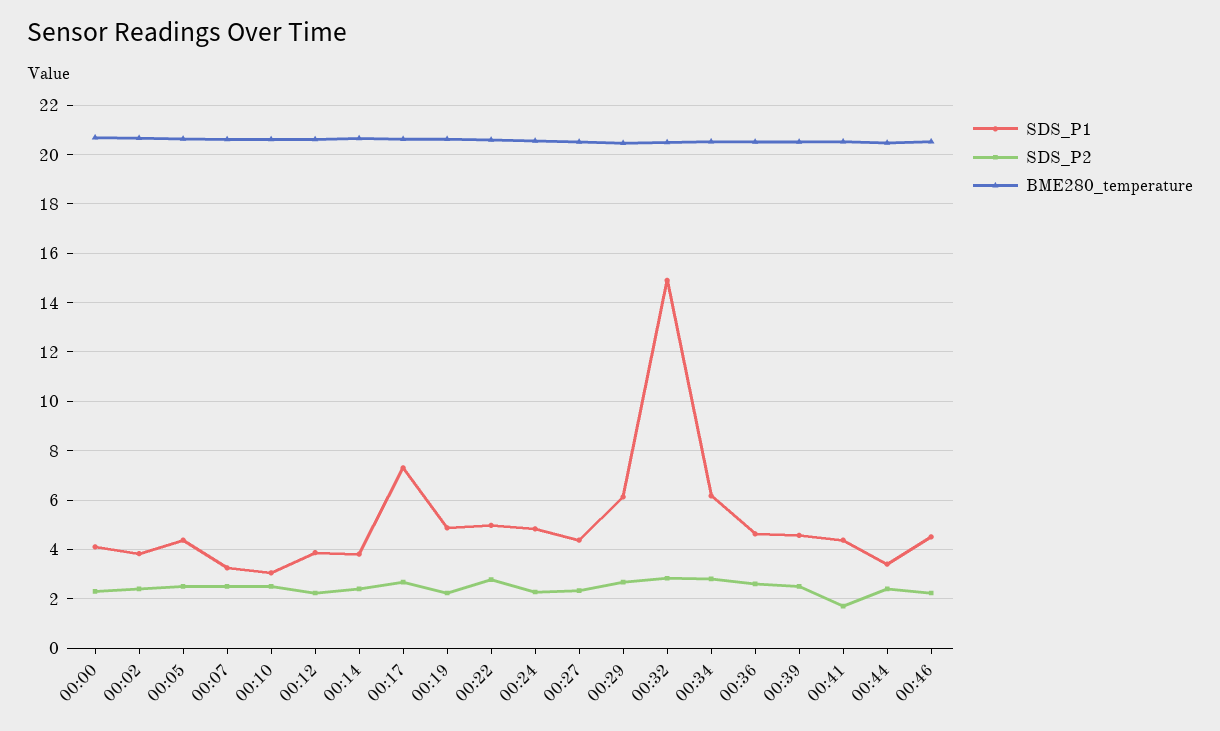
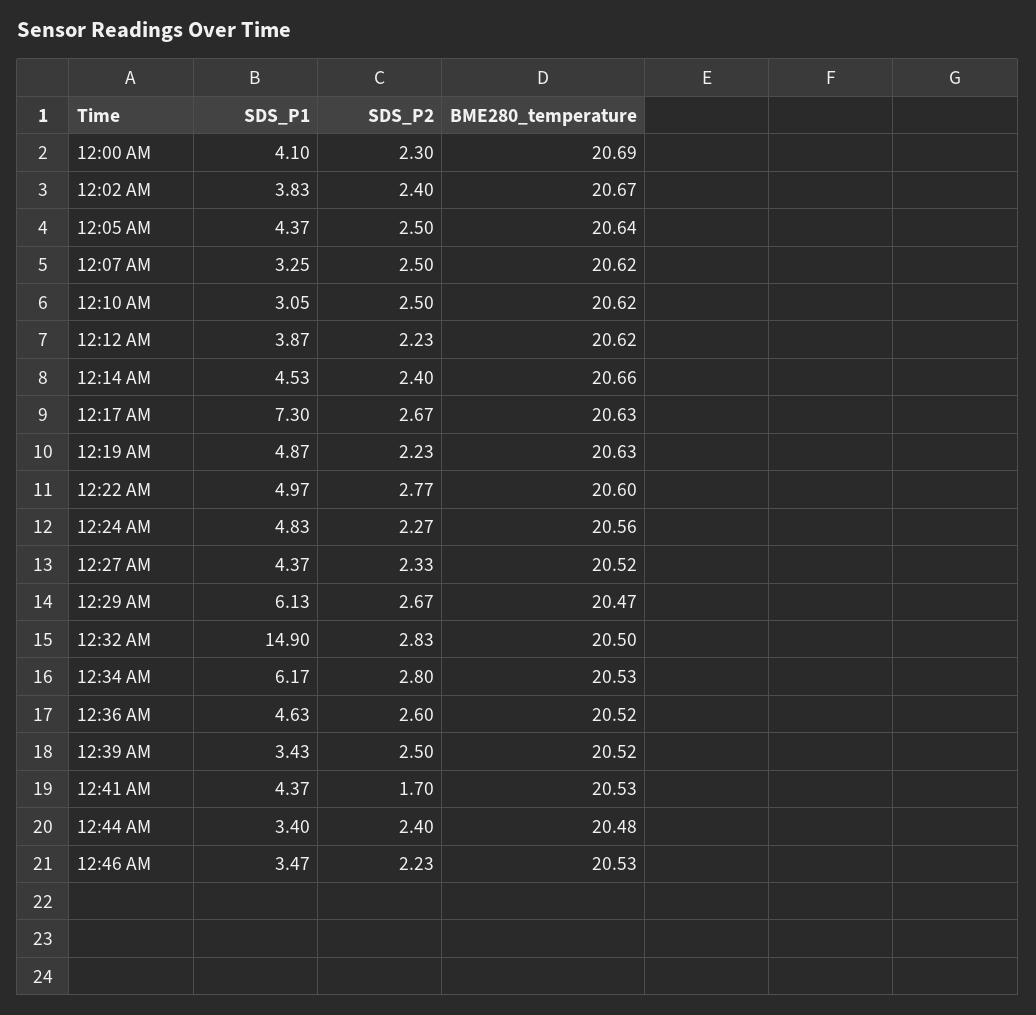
SDS_P1, 00:14: 3.75 -> 4.53
SDS_P1, 00:39: 4.5 -> 3.43
SDS_P1, 00:46: 4.5 -> 3.47

